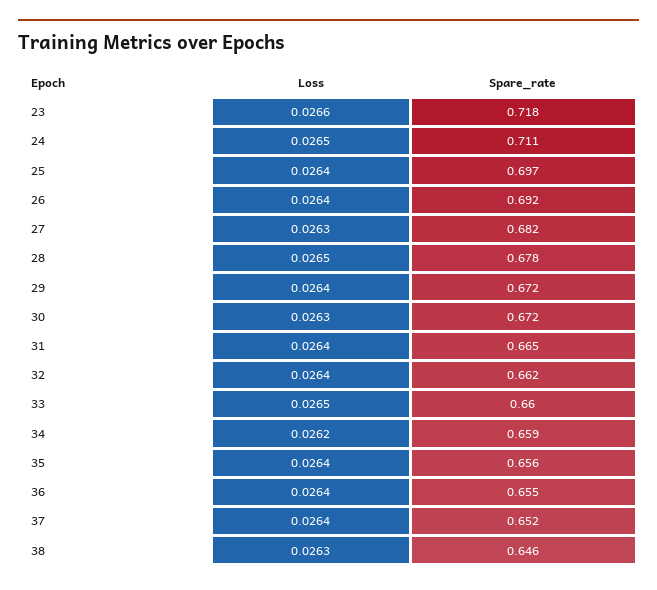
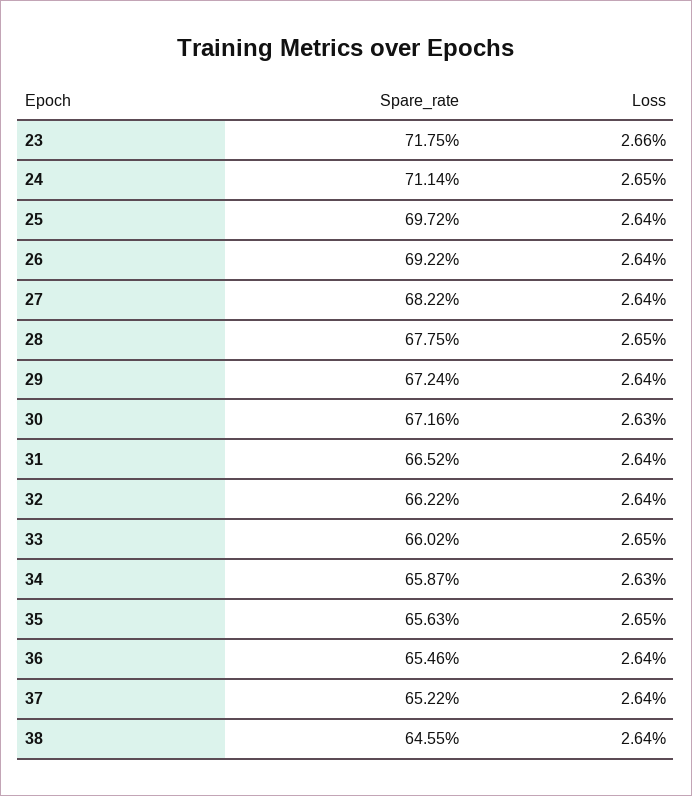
Loss, 27: 0.0263 -> 0.0264
Loss, 34: 0.0262 -> 0.0263
Loss, 35: 0.0264 -> 0.0265
Loss, 38: 0.0263 -> 0.0264

